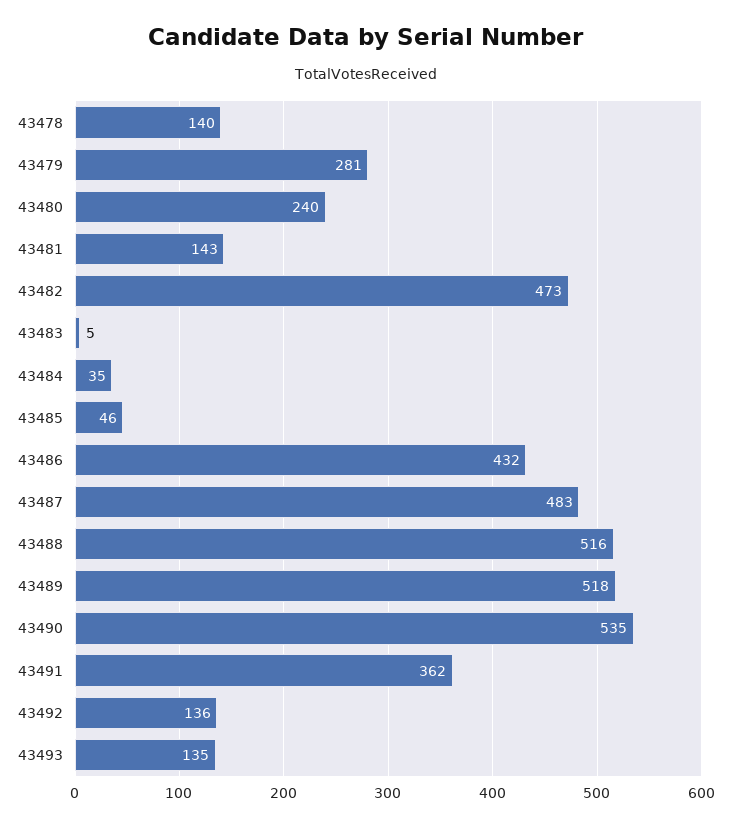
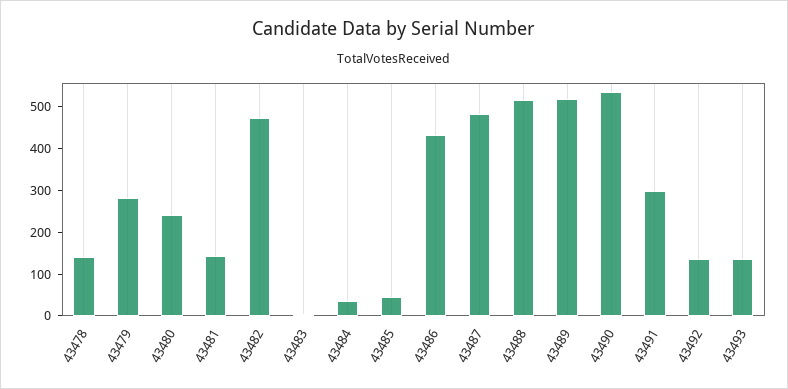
43491: 362 -> 300

